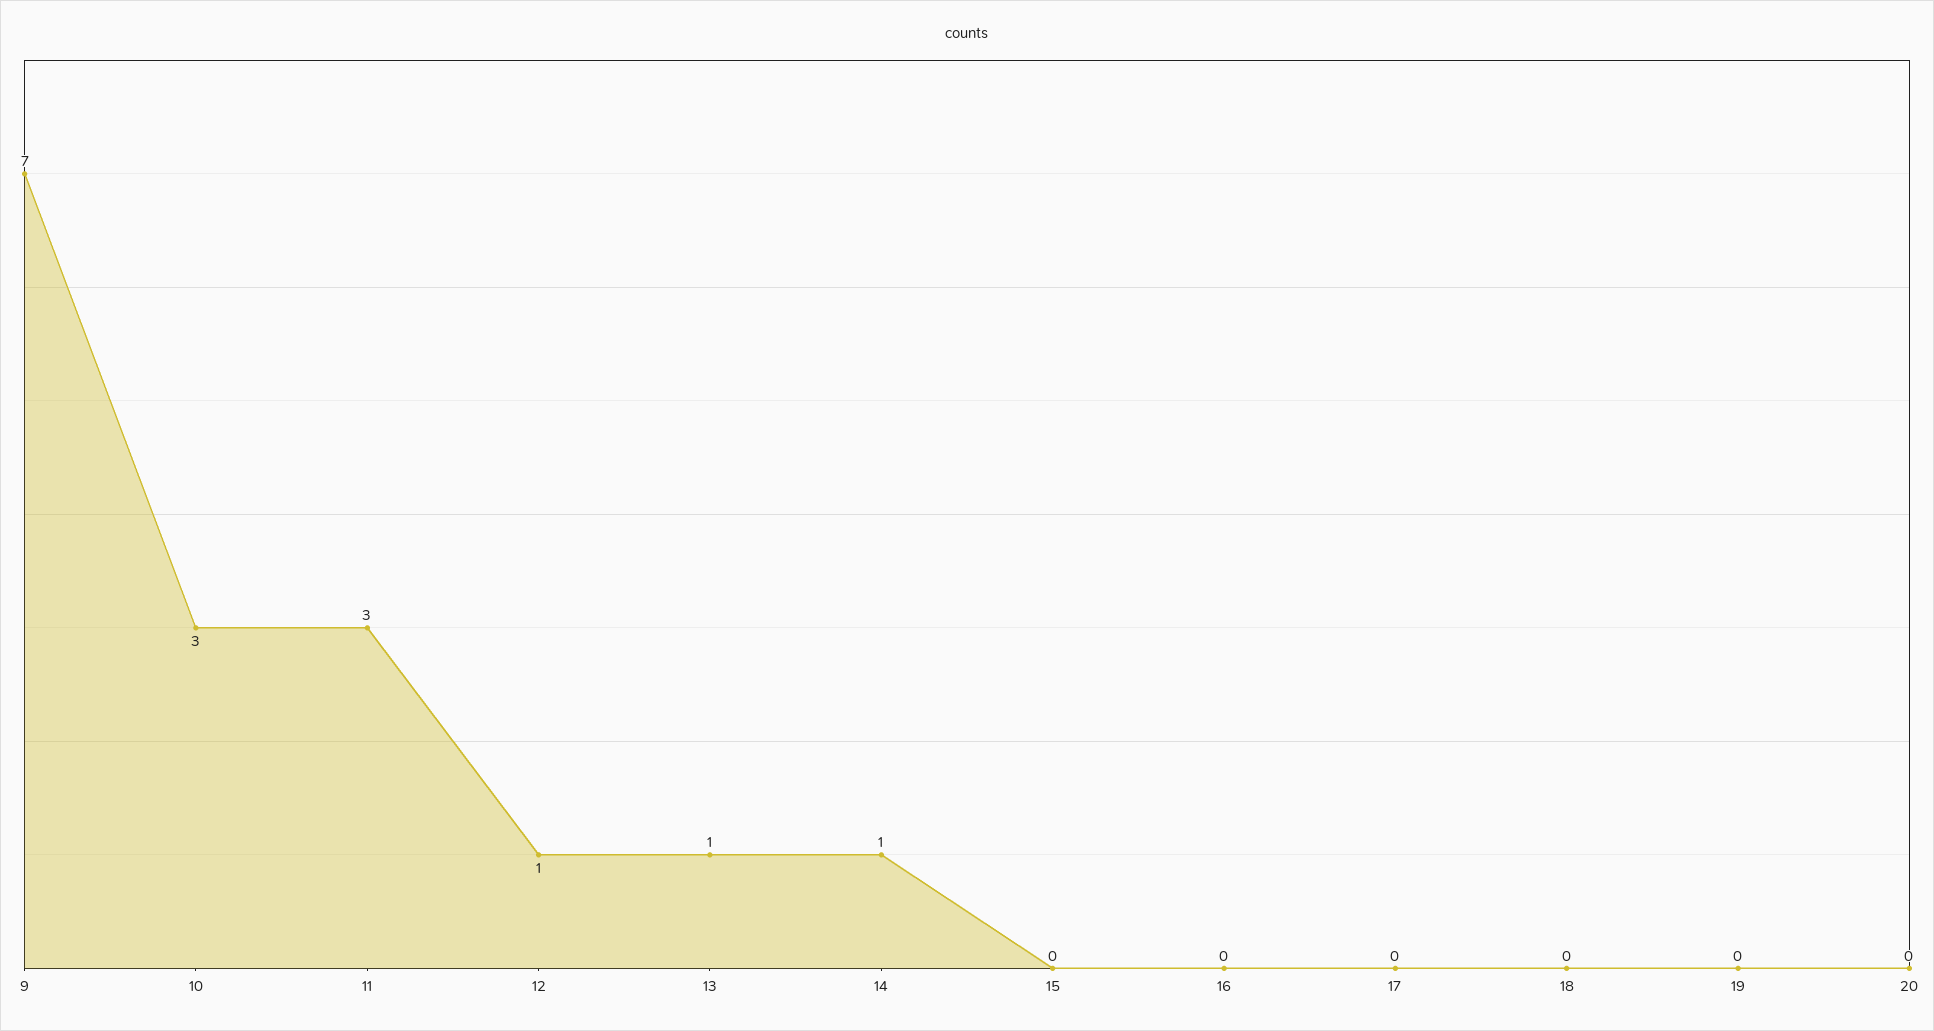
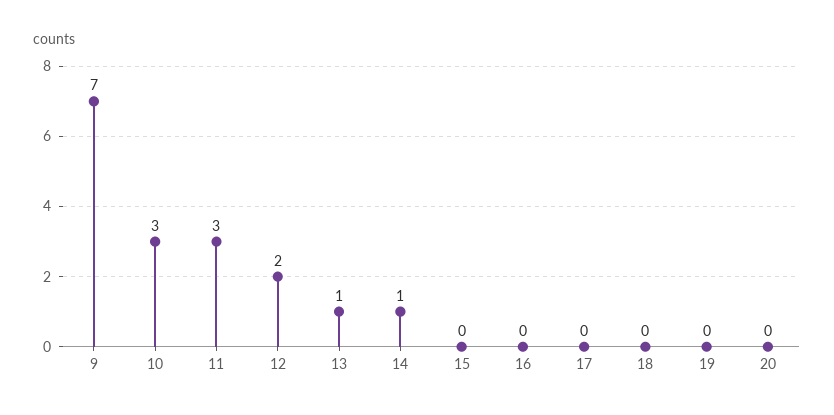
12: 1 -> 2

